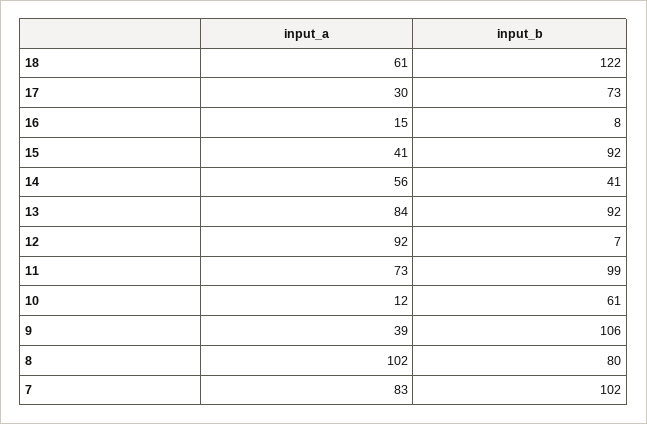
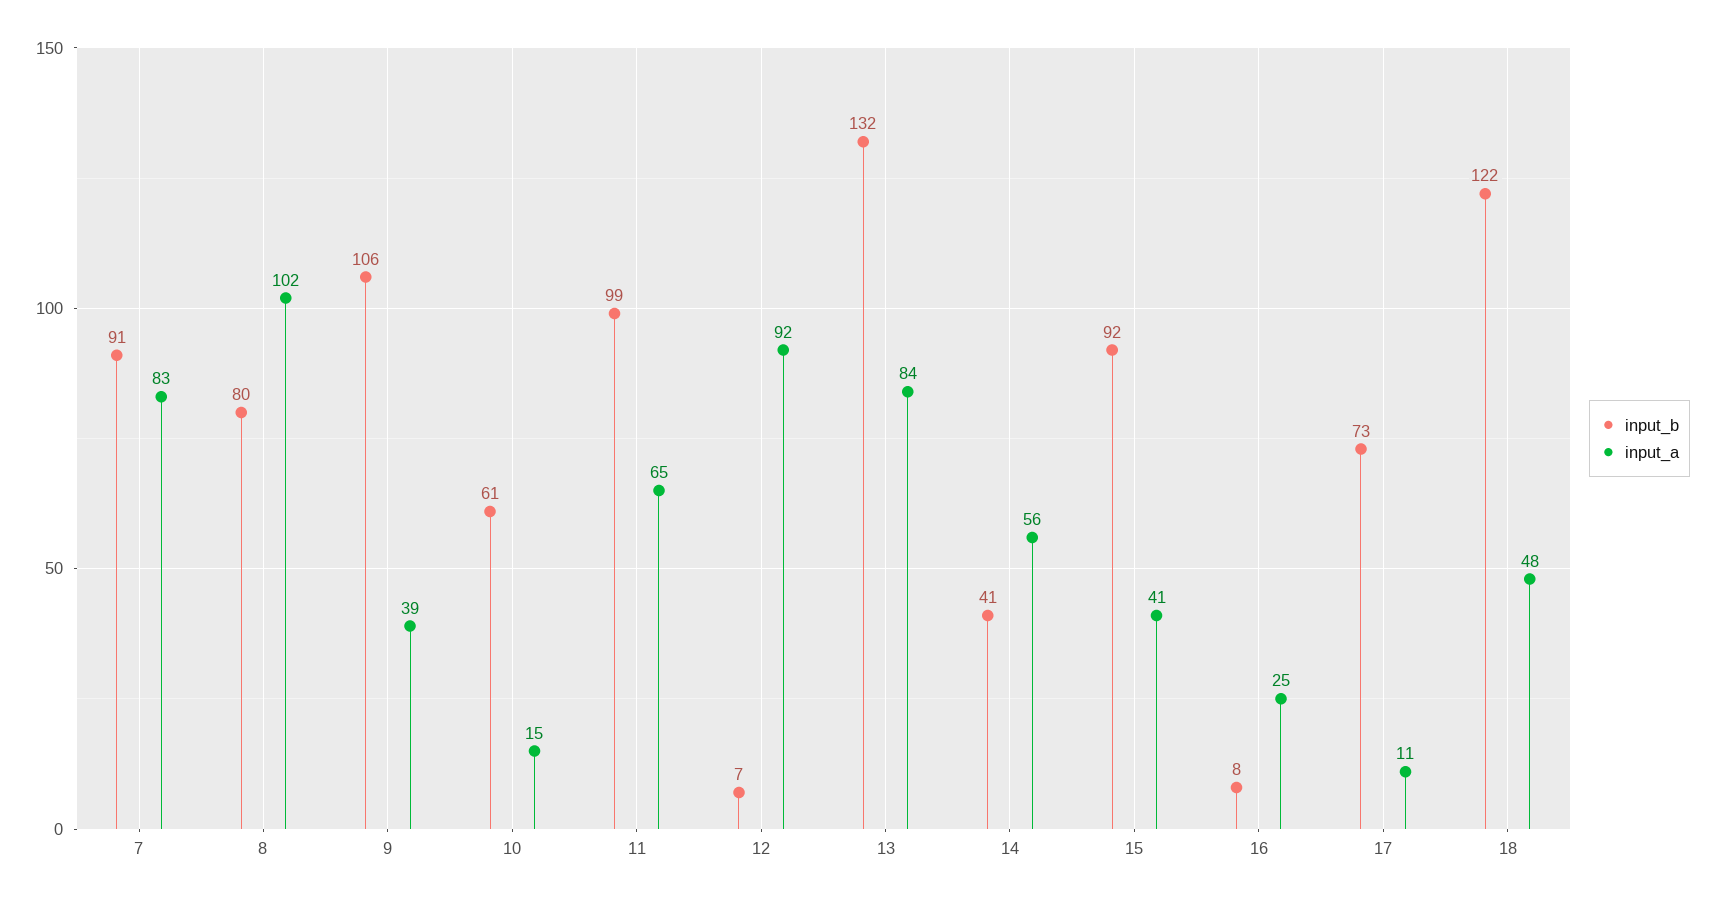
input_a, 18: 61 -> 48
input_a, 17: 30 -> 11
input_a, 16: 15 -> 25
input_b, 13: 92 -> 132
input_a, 11: 73 -> 65
input_a, 10: 12 -> 15
input_b, 7: 102 -> 91

